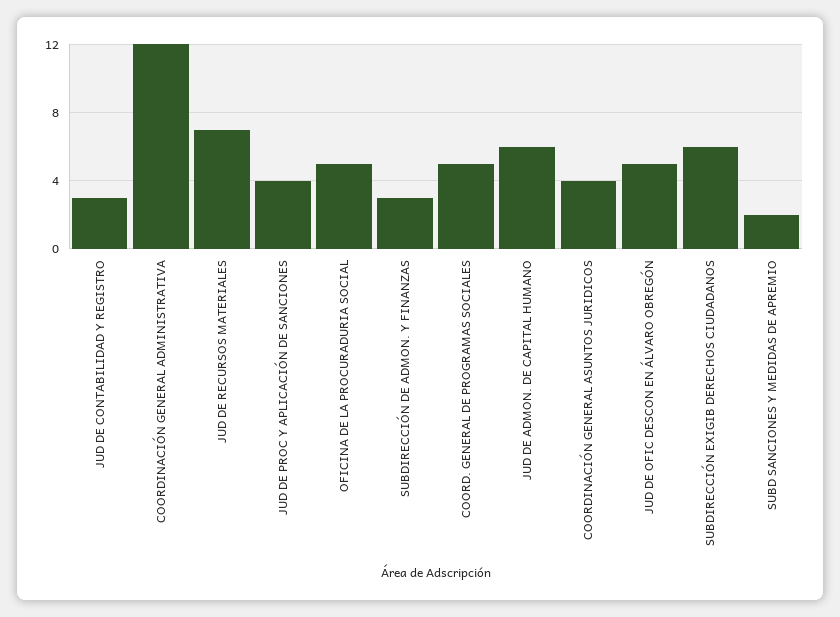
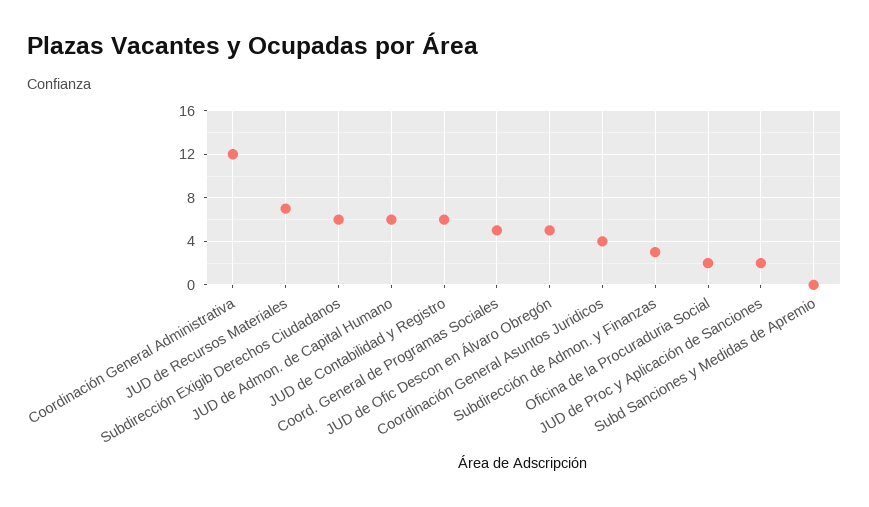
JUD DE CONTABILIDAD Y REGISTRO: 3 -> 6
JUD DE PROC Y APLICACIÓN DE SANCIONES: 4 -> 2
OFICINA DE LA PROCURADURIA SOCIAL: 5 -> 2
SUBD SANCIONES Y MEDIDAS DE APREMIO: 2 -> 0

